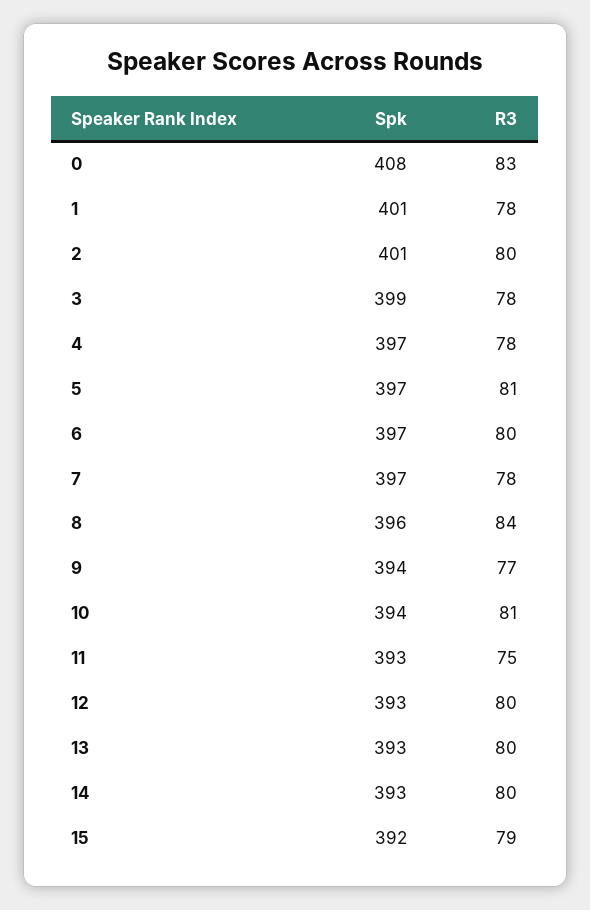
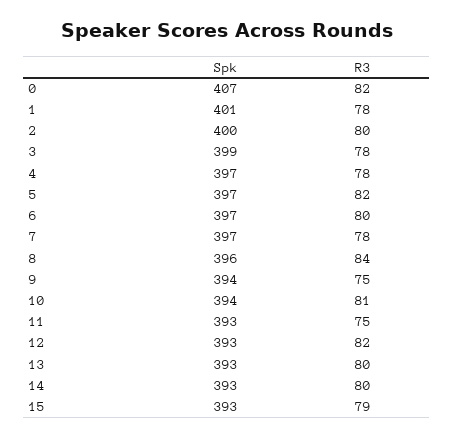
Spk, 0: 408 -> 407
R3, 0: 83 -> 82
Spk, 2: 401 -> 400
R3, 5: 81 -> 82
R3, 9: 77 -> 75
R3, 12: 80 -> 82
Spk, 15: 392 -> 393

